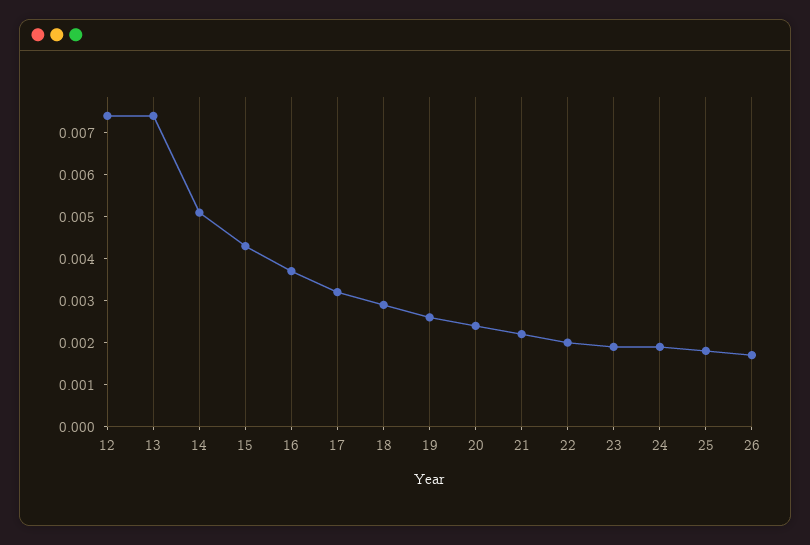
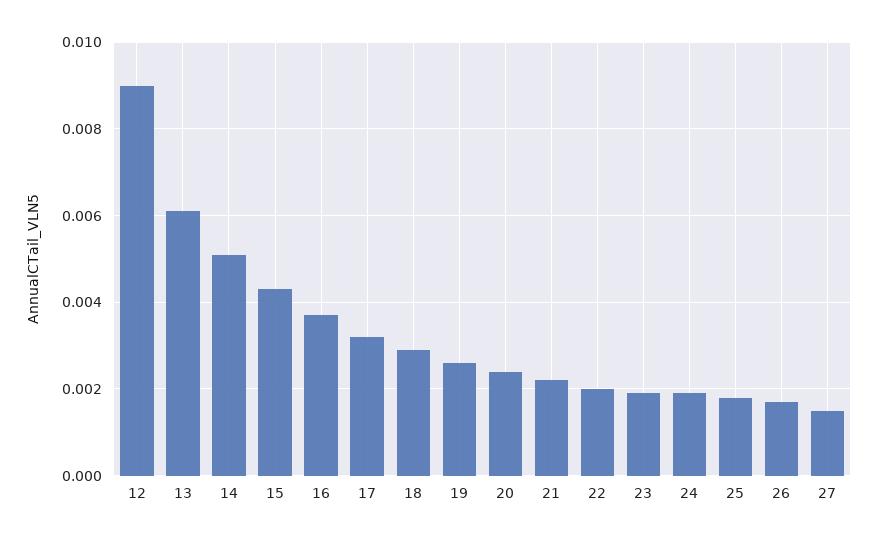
12: 0.0075 -> 0.009
13: 0.0075 -> 0.006
27: none -> 0.0015

